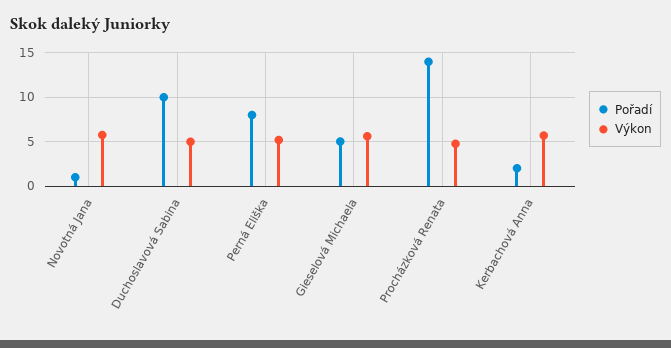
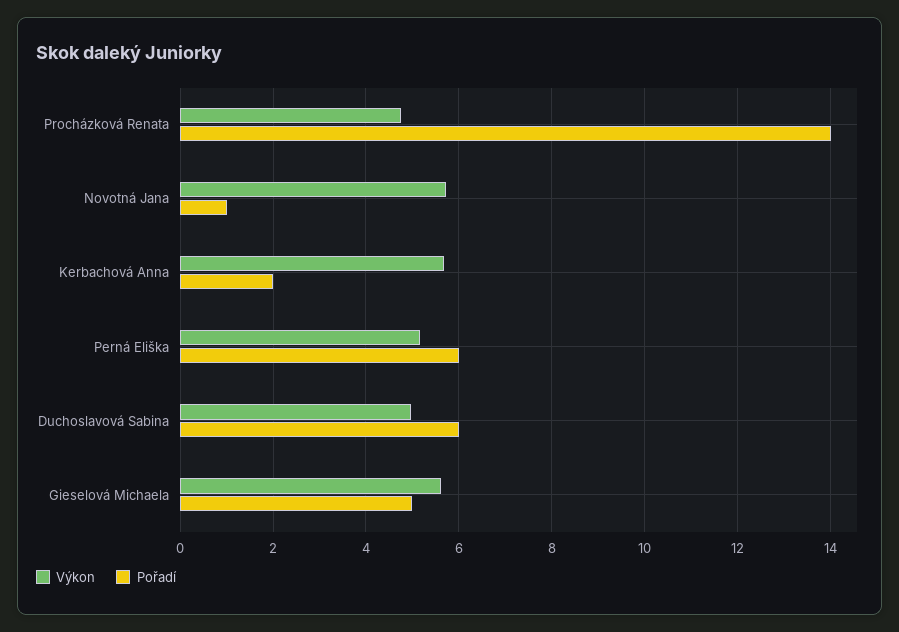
Pořadí, Duchoslavová Sabina: 10 -> 6
Pořadí, Perná Eliška: 8 -> 6

